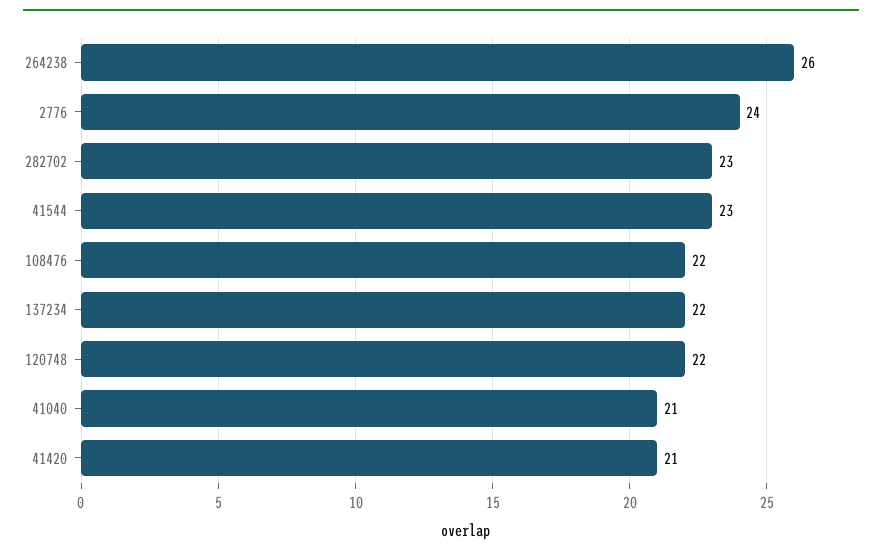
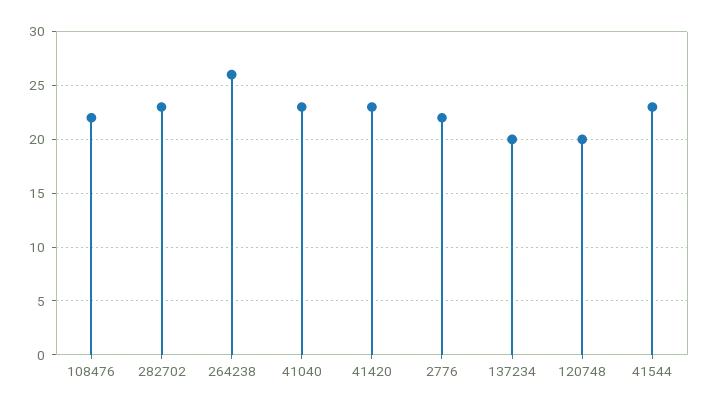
2776: 24 -> 22
137234: 22 -> 20
120748: 22 -> 20
41040: 21 -> 23
41420: 21 -> 23

